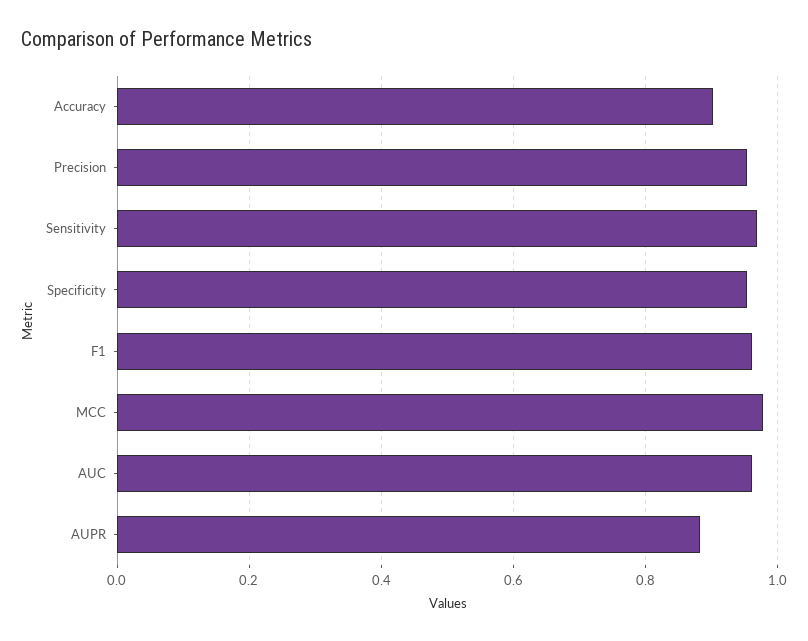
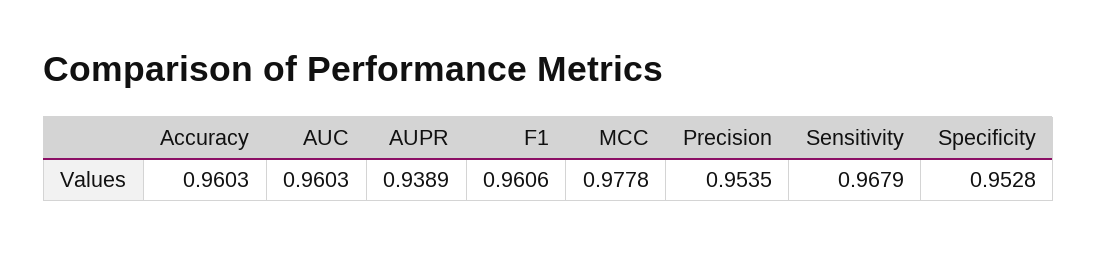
Accuracy: 0.9 -> 0.9603
AUPR: 0.88 -> 0.9389

